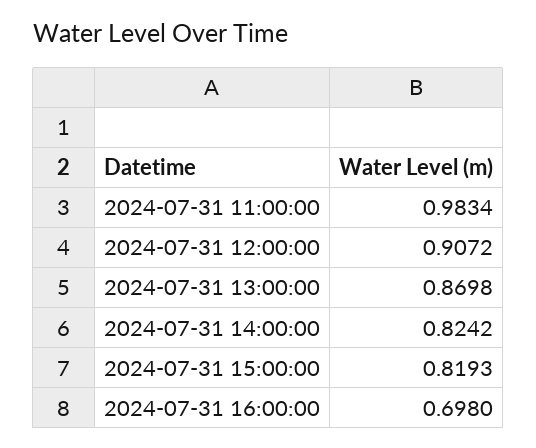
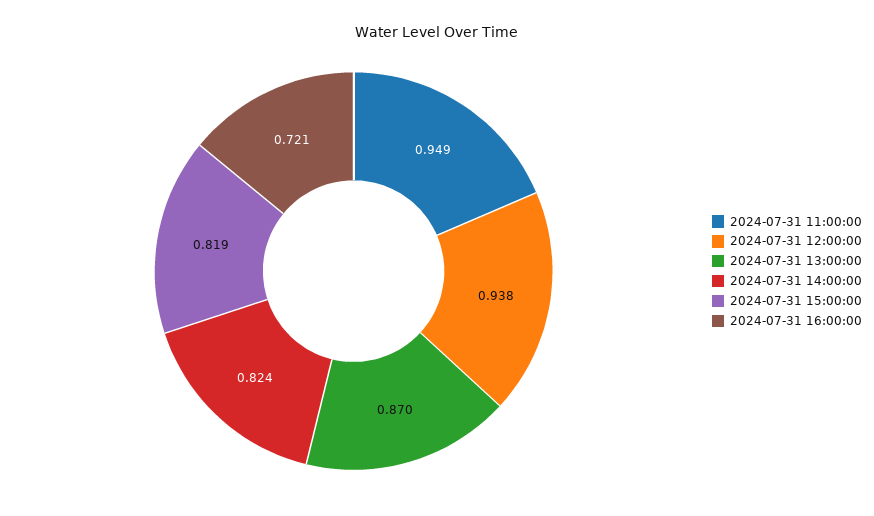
2024-07-31 11:00:00: 0.9834 -> 0.949
2024-07-31 12:00:00: 0.9072 -> 0.938
2024-07-31 16:00:00: 0.698 -> 0.721

